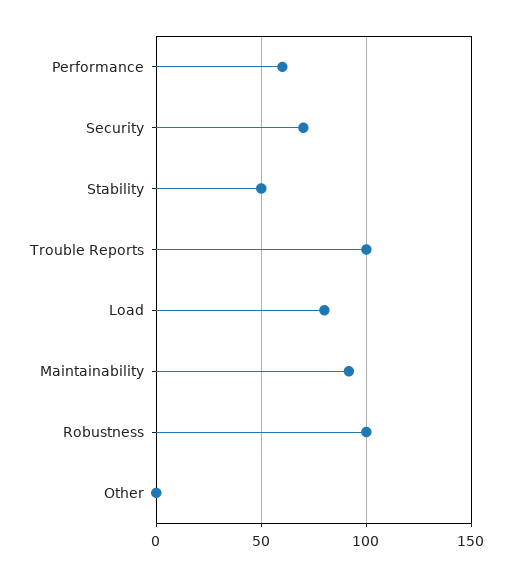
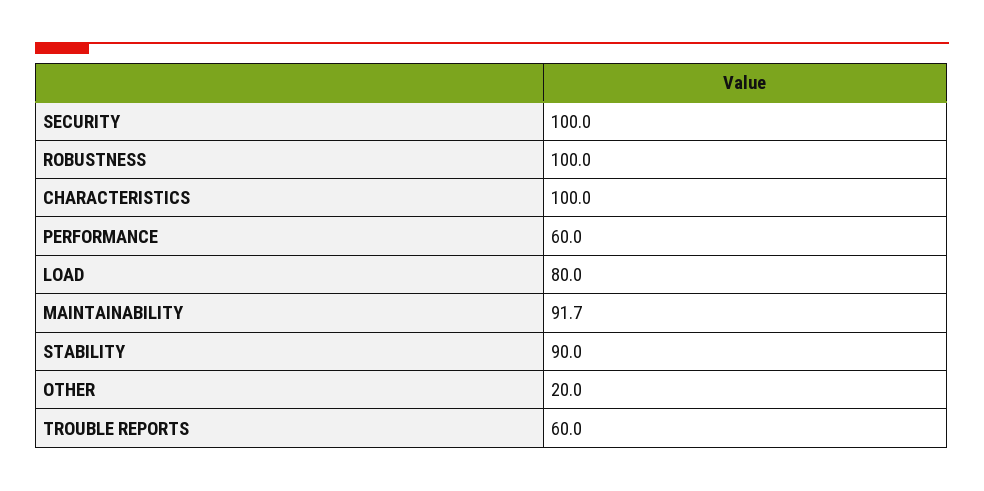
Security: 70 -> 100
Stability: 50 -> 90
Trouble Reports: 100 -> 60
Other: 0 -> 20
CHARACTERISTICS: none -> 100

